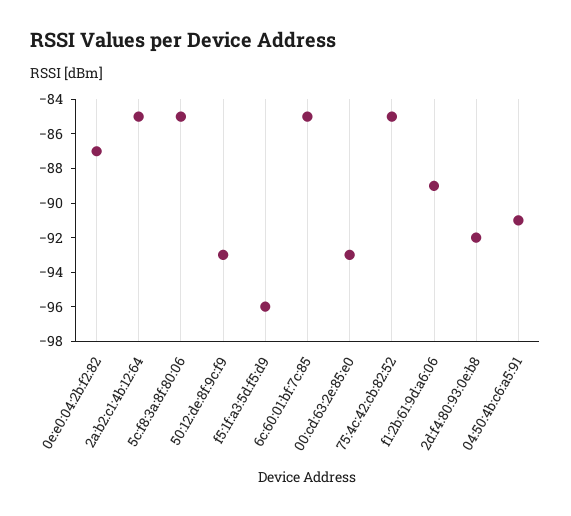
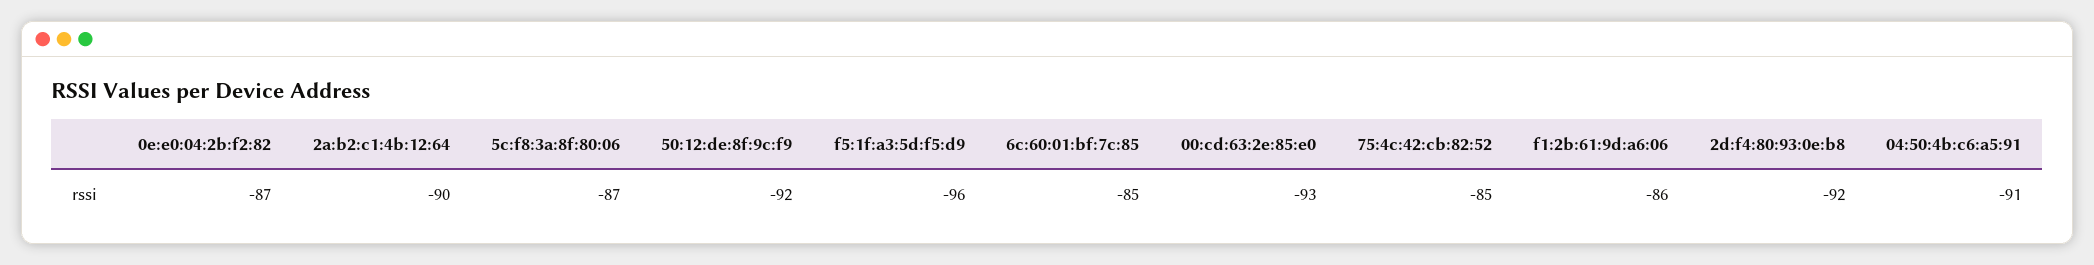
2a:b2:c1:4b:12:64: -85 -> -90
5c:f8:3a:8f:80:06: -85 -> -87
50:12:de:8f:9c:f9: -93 -> -92
f1:2b:61:9d:a6:06: -89 -> -86

